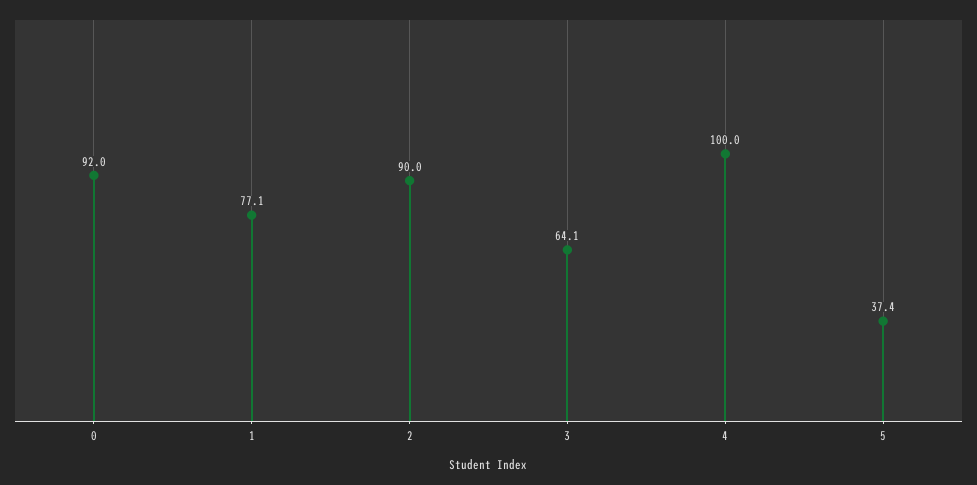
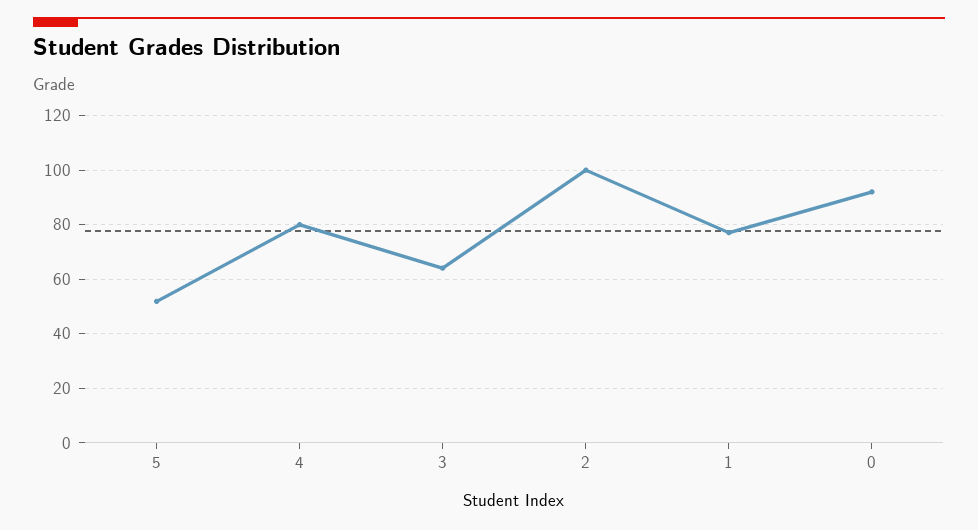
2: 90 -> 100
4: 100 -> 80
5: 37.4 -> 52.5

